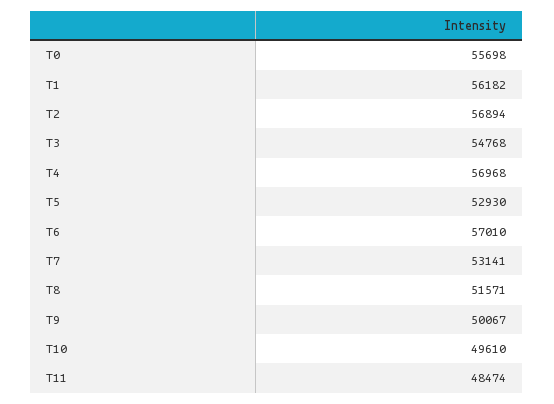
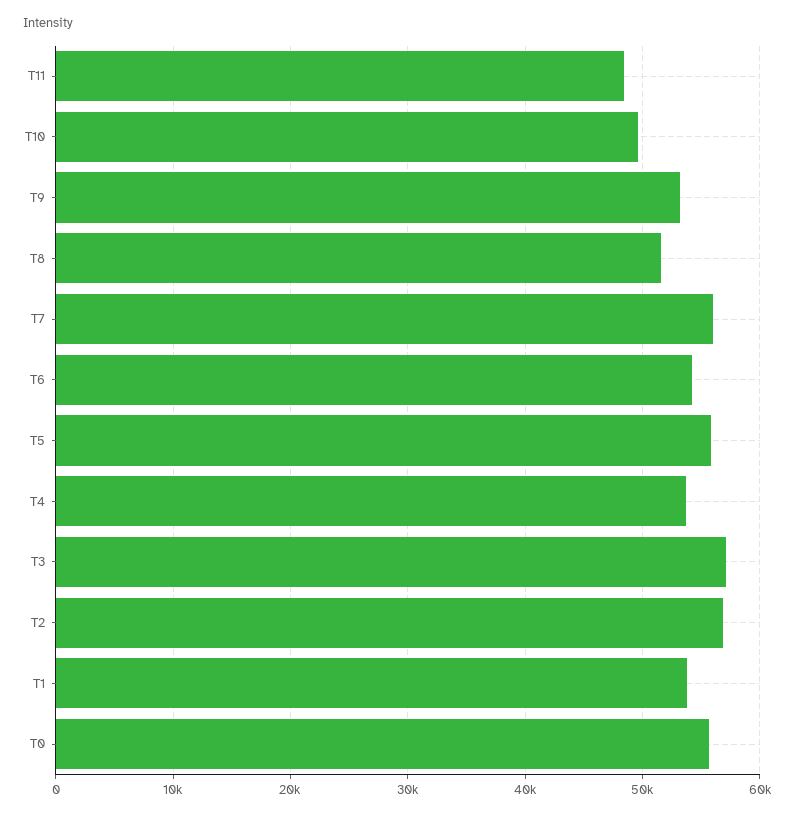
T1: 56182 -> 54000
T3: 54768 -> 57000
T4: 56968 -> 54000
T5: 52930 -> 56000
T6: 57010 -> 54000
T7: 53141 -> 56000
T9: 50067 -> 53000

